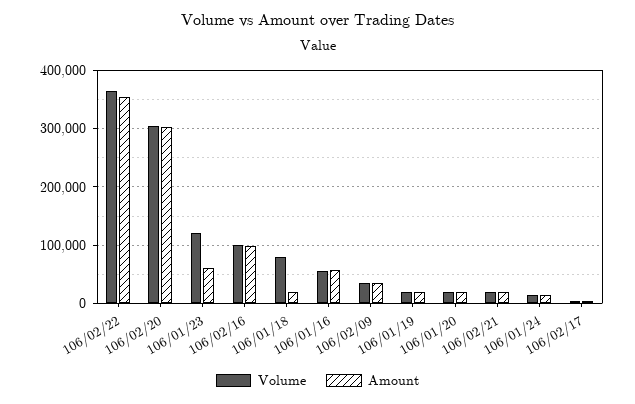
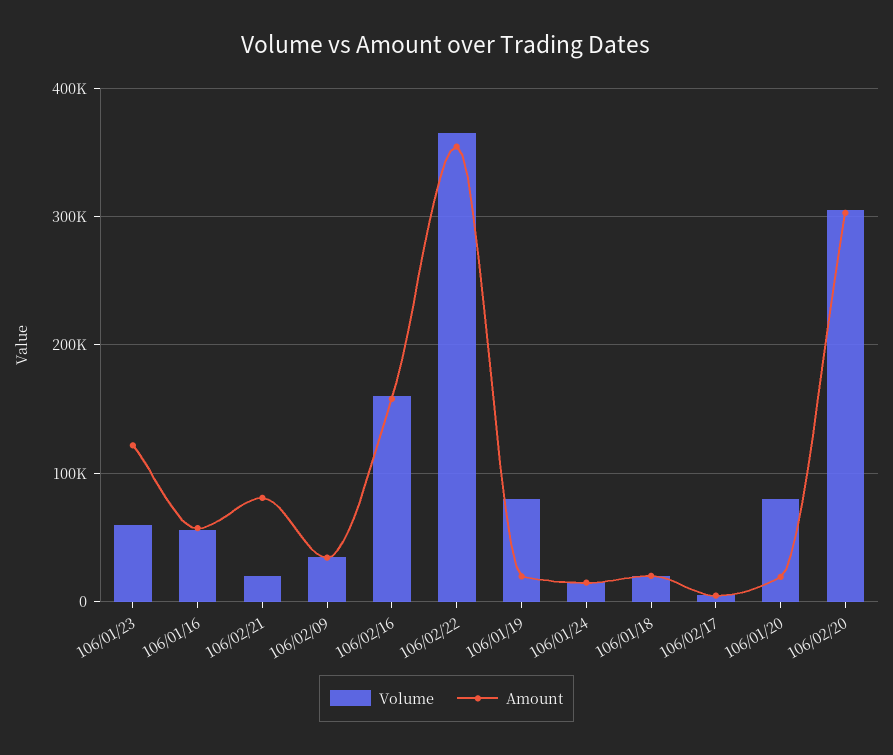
Volume, 106/01/23: 120000 -> 60000
Amount, 106/01/23: 60000 -> 120000
Volume, 106/02/16: 100000 -> 160000
Amount, 106/02/16: 100000 -> 160000
Volume, 106/01/18: 80000 -> 20000
Volume, 106/01/19: 20000 -> 80000
Volume, 106/01/20: 20000 -> 80000
Amount, 106/02/21: 20000 -> 80000

